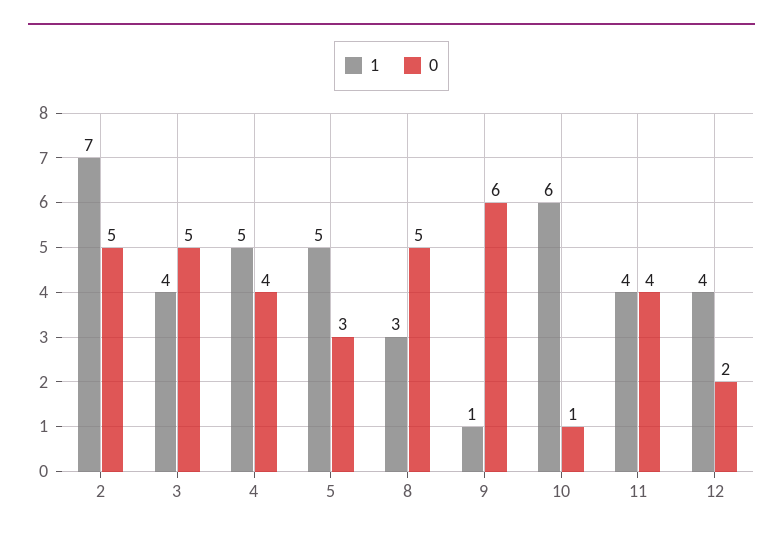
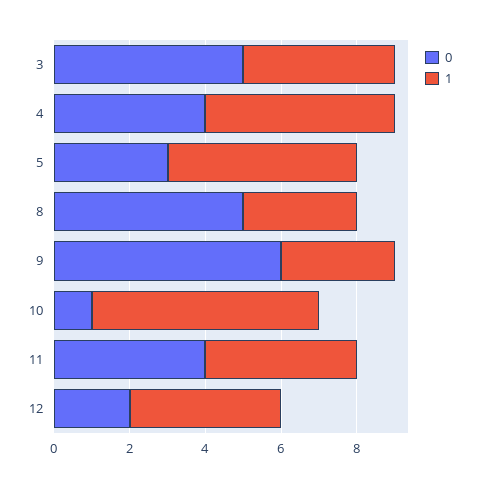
1, 2: 7 -> none
0, 2: 5 -> none
1, 9: 1 -> 3

